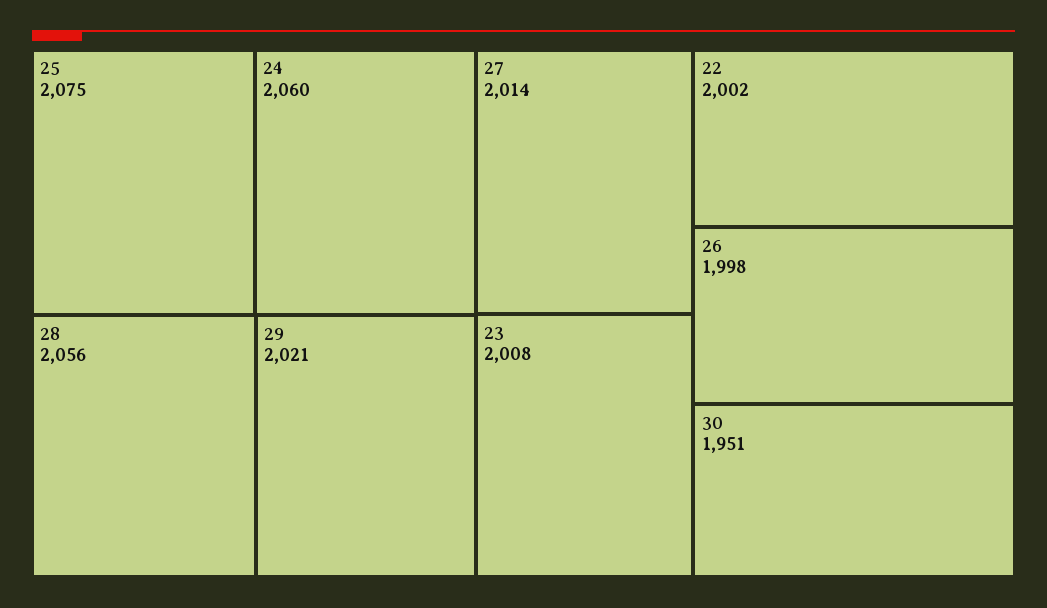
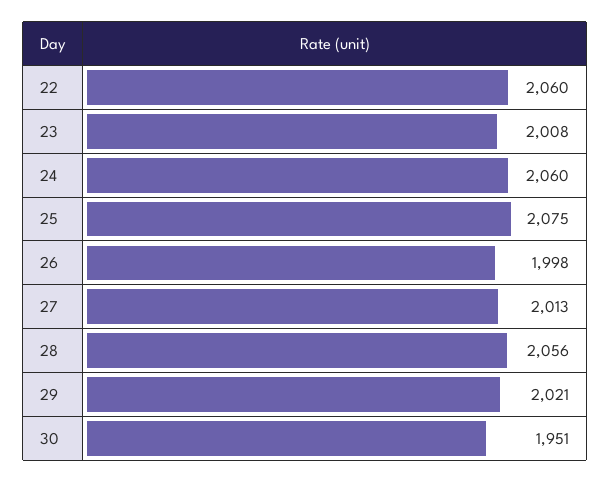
27: 2014 -> 2013
22: 2002 -> 2060

